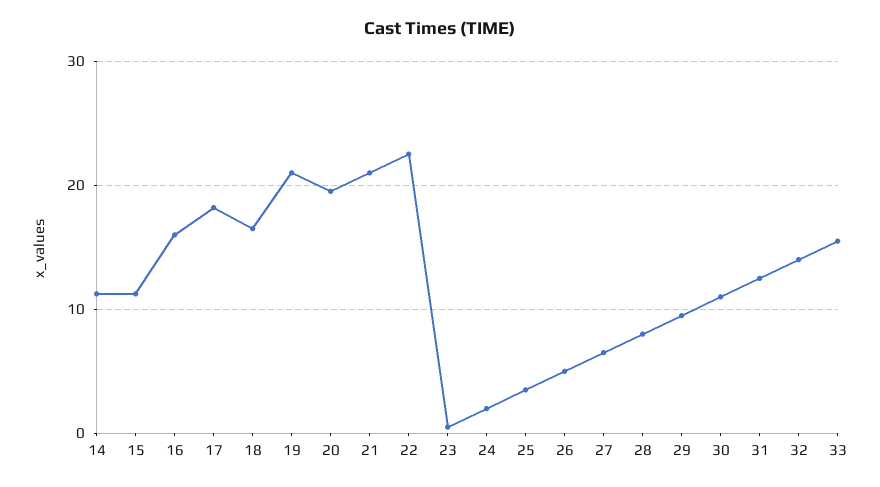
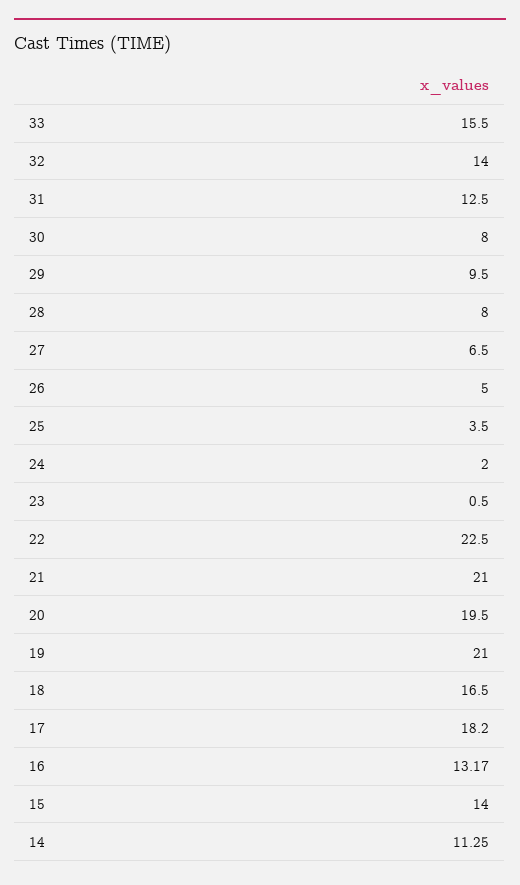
15: 11 -> 14
16: 16 -> 13.17
30: 11 -> 8

